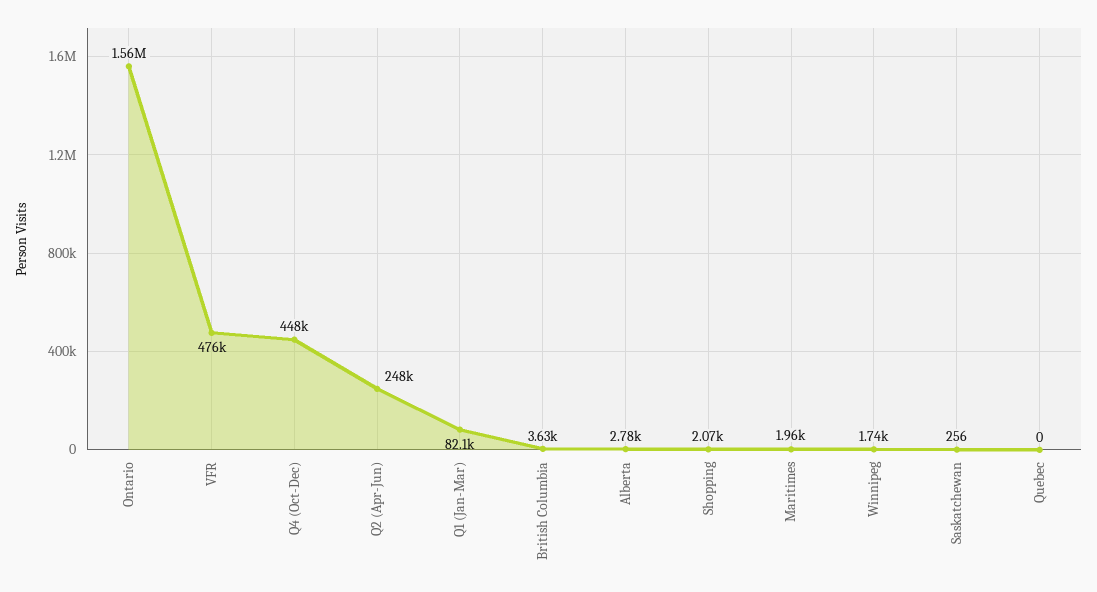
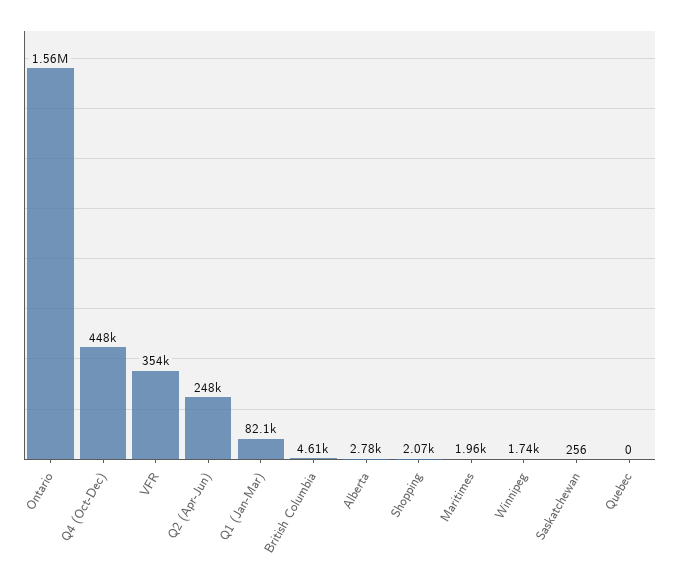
VFR: 476000 -> 354000
British Columbia: 3630 -> 4610

